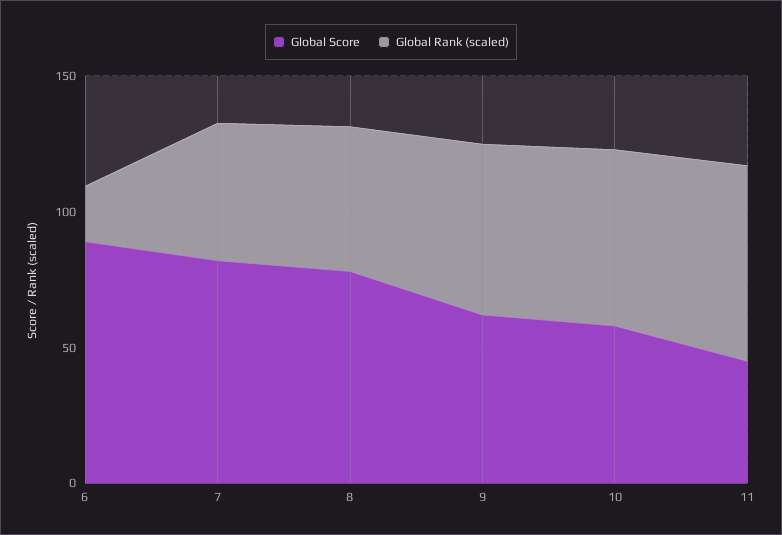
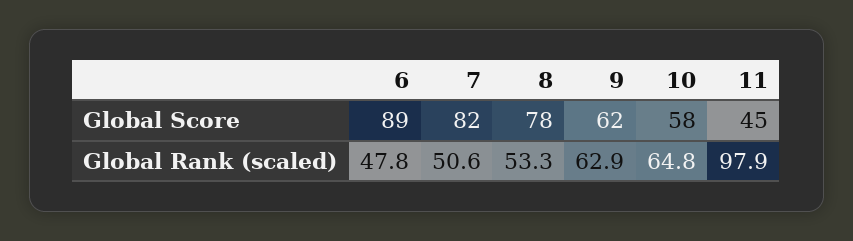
Global Rank (scaled), 6: 20 -> 47.8
Global Rank (scaled), 11: 70 -> 97.9

